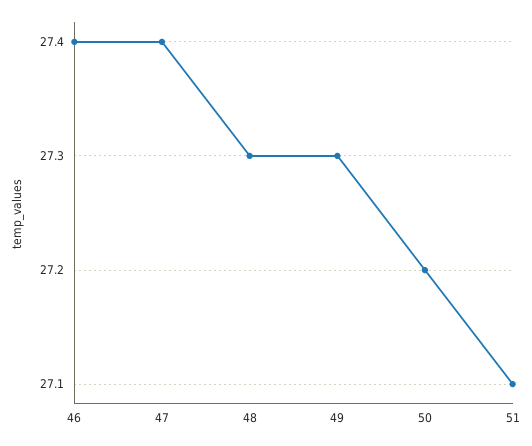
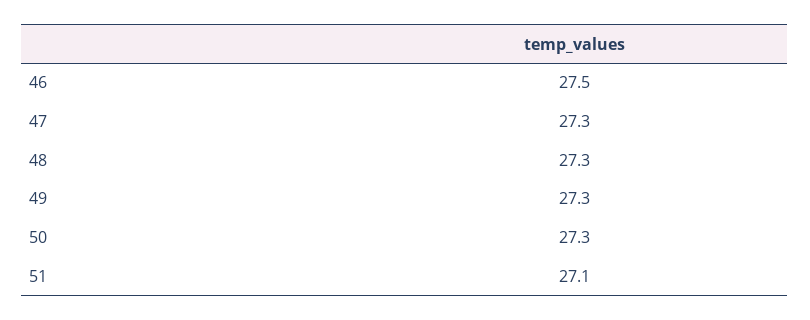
46: 27.4 -> 27.5
47: 27.4 -> 27.3
50: 27.2 -> 27.3

